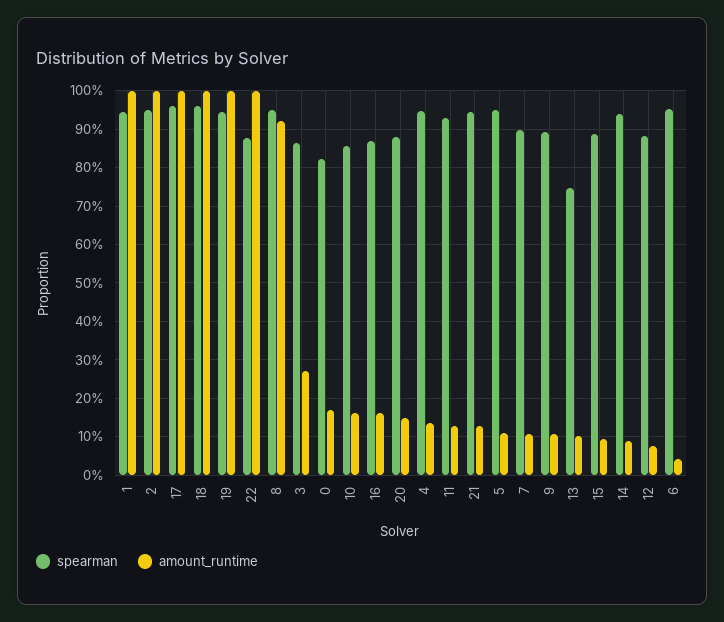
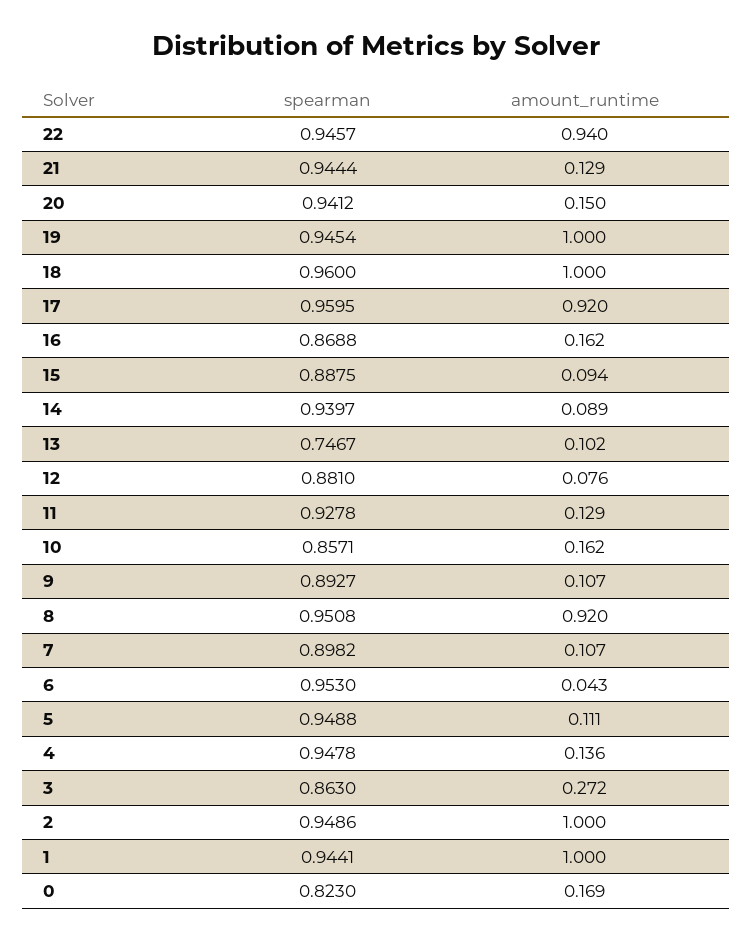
amount_runtime, 17: 1 -> 0.92
spearman, 22: 0.88 -> 0.9457
amount_runtime, 22: 1 -> 0.94
spearman, 20: 0.88 -> 0.9412

